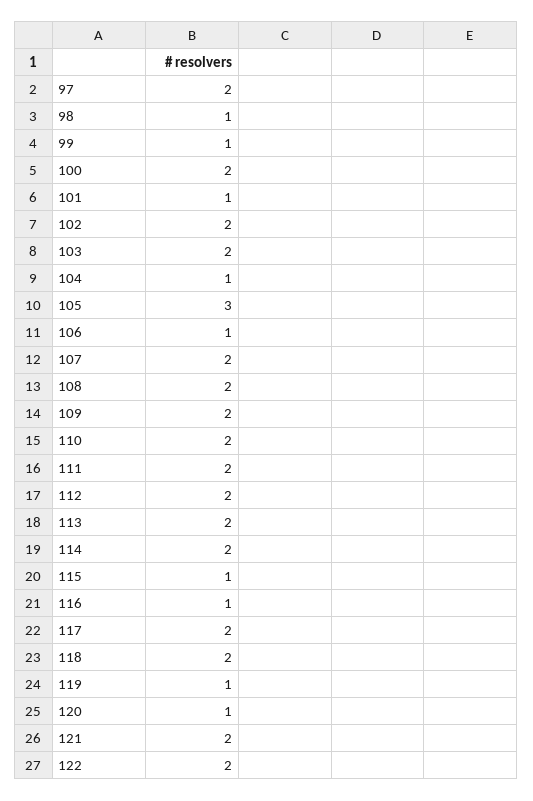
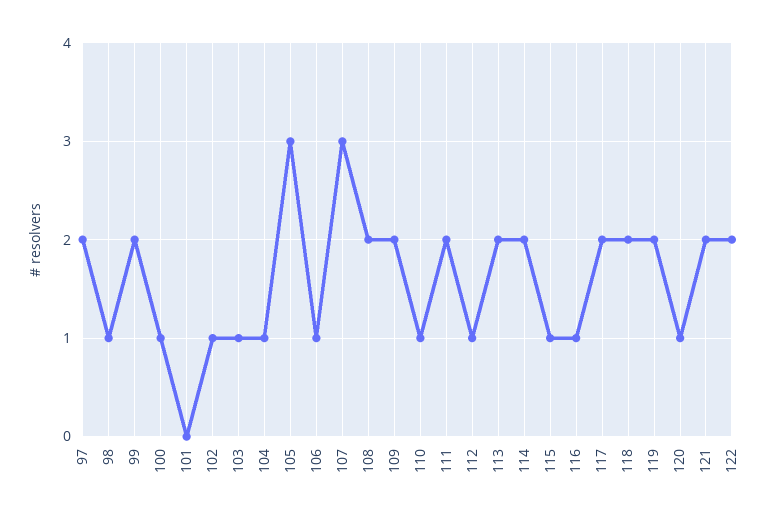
99: 1 -> 2
100: 2 -> 1
101: 1 -> 0
102: 2 -> 1
103: 2 -> 1
107: 2 -> 3
110: 2 -> 1
112: 2 -> 1
119: 1 -> 2

